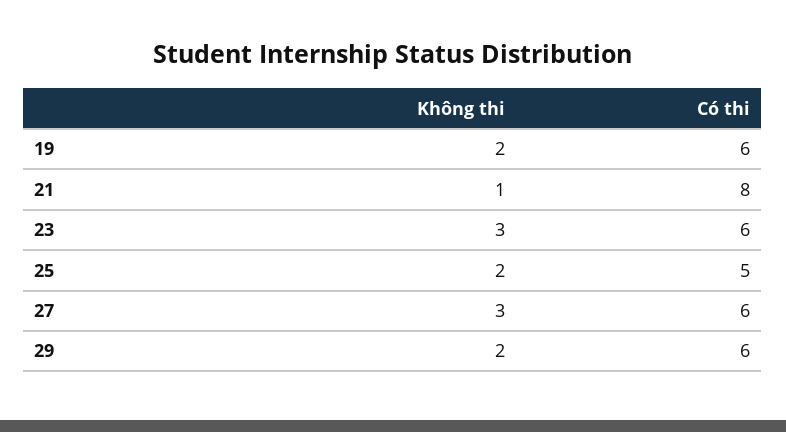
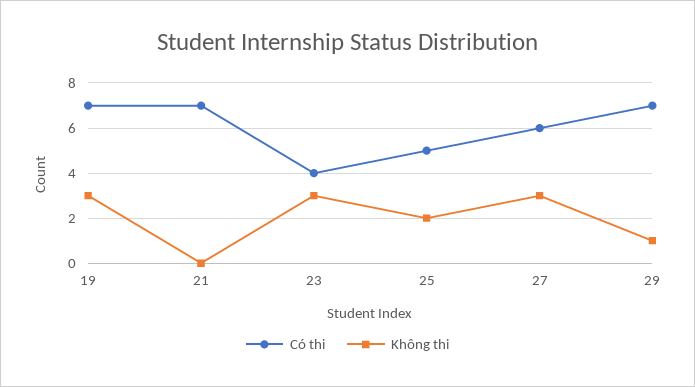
Không thi, 19: 2 -> 3
Có thi, 19: 6 -> 7
Không thi, 21: 1 -> 0
Có thi, 21: 8 -> 7
Có thi, 23: 6 -> 4
Không thi, 29: 2 -> 1
Có thi, 29: 6 -> 7

